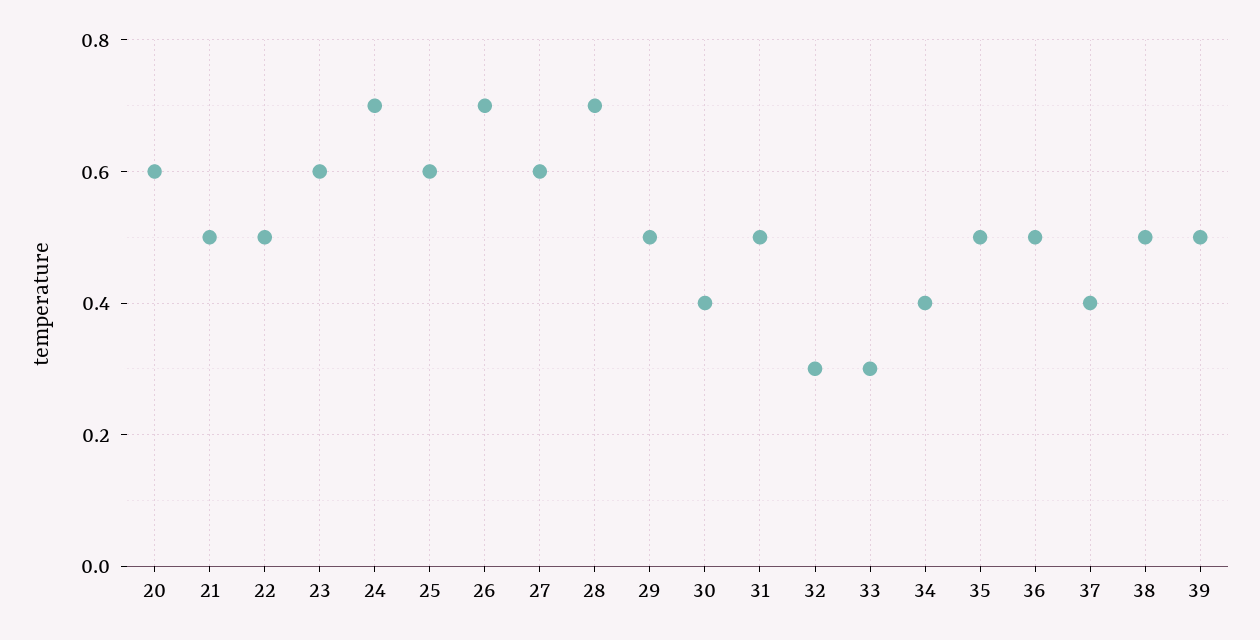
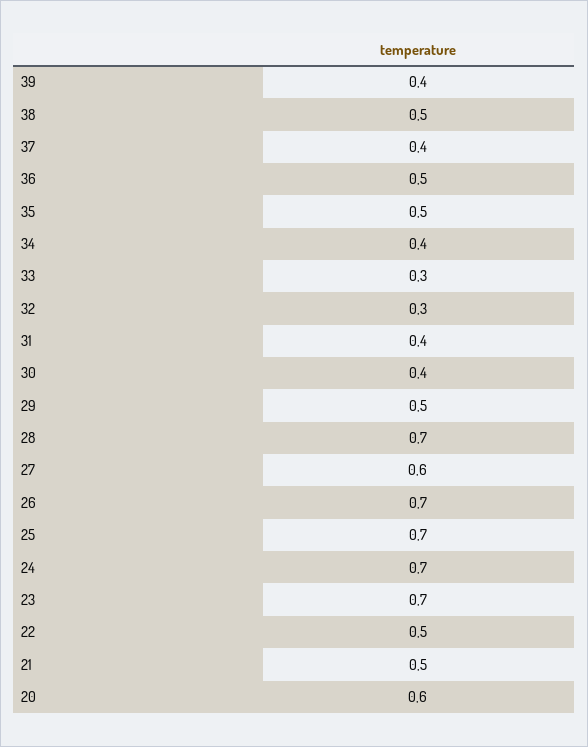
23: 0.6 -> 0.7
25: 0.6 -> 0.7
31: 0.5 -> 0.4
39: 0.5 -> 0.4

